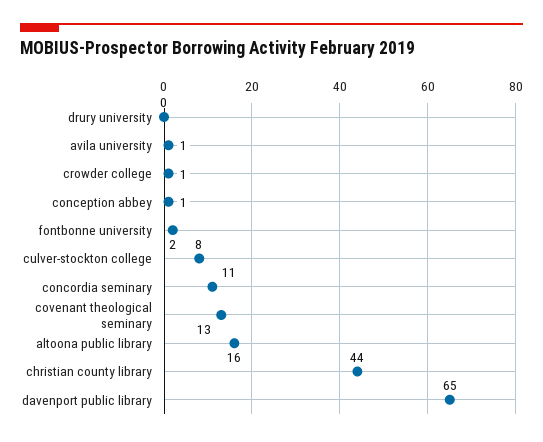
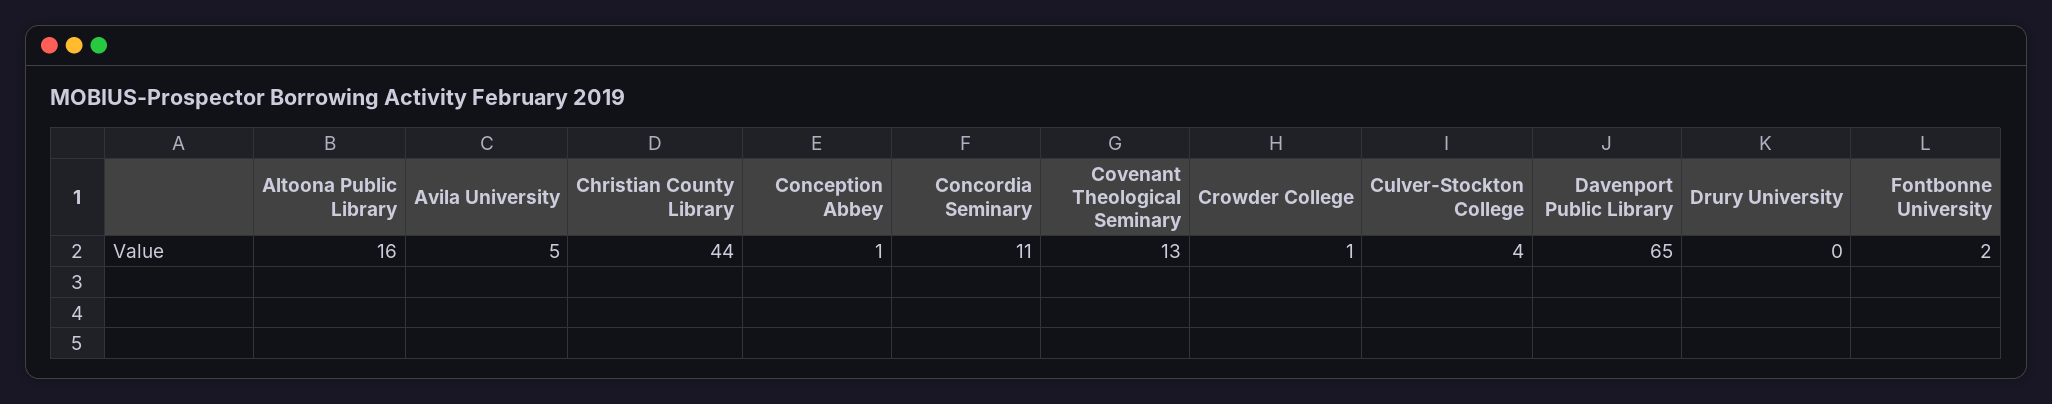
avila university: 1 -> 5
culver-stockton college: 8 -> 4

